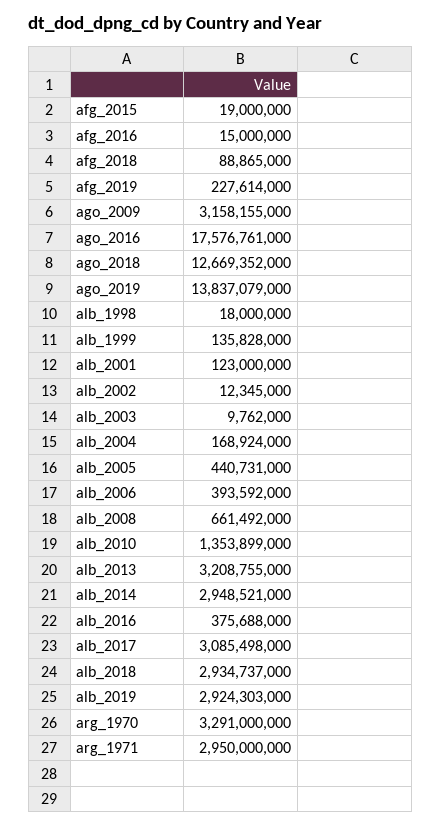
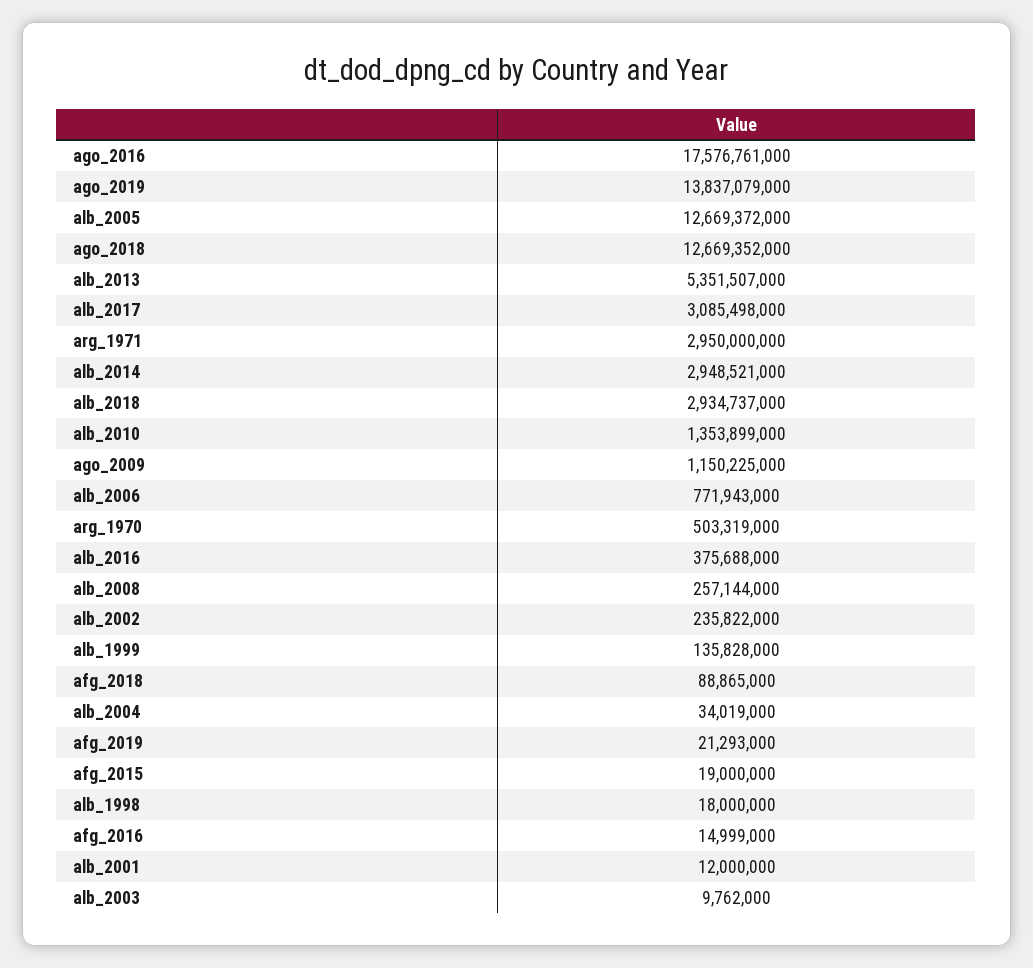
afg_2016: 15000000 -> 14999000
afg_2019: 227614000 -> 21293000
ago_2009: 3158155000 -> 1150225000
alb_2001: 123000000 -> 12000000
alb_2002: 12345000 -> 235822000
alb_2004: 168924000 -> 34019000
alb_2005: 440731000 -> 12669372000
alb_2006: 393592000 -> 771943000
alb_2008: 661492000 -> 257144000
alb_2013: 3208755000 -> 5351507000
alb_2019: 2924303000 -> none
arg_1970: 3291000000 -> 503319000

